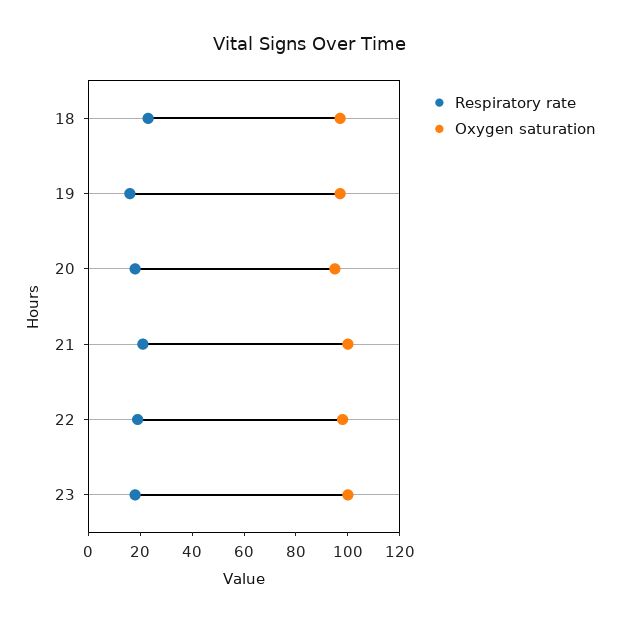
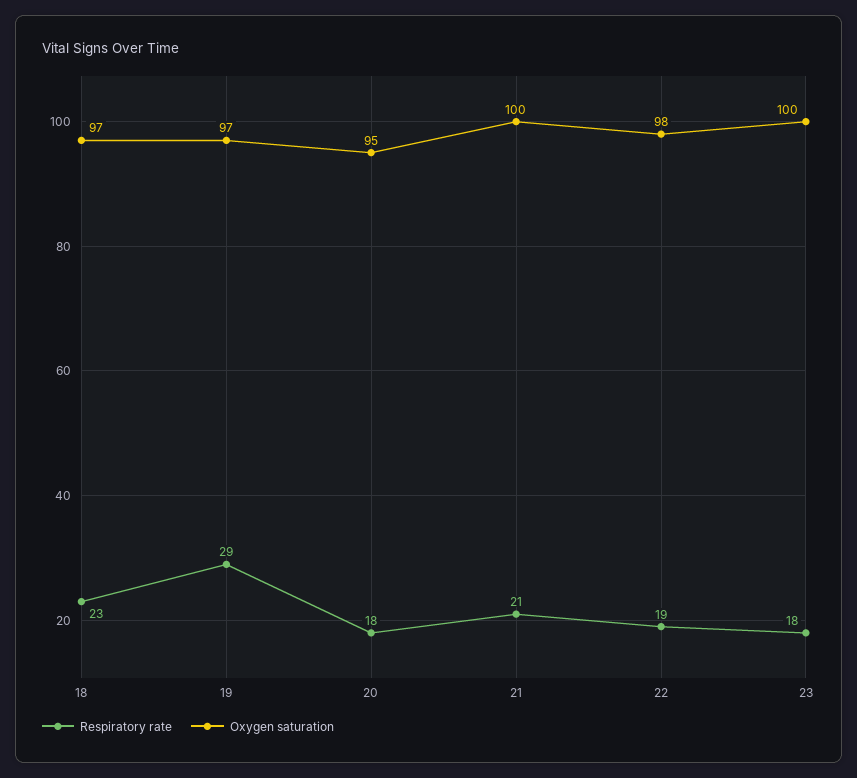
Respiratory rate, 19: 15 -> 29

